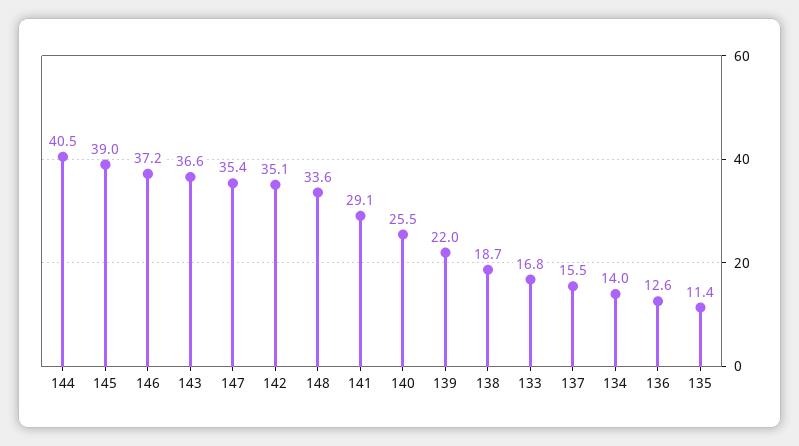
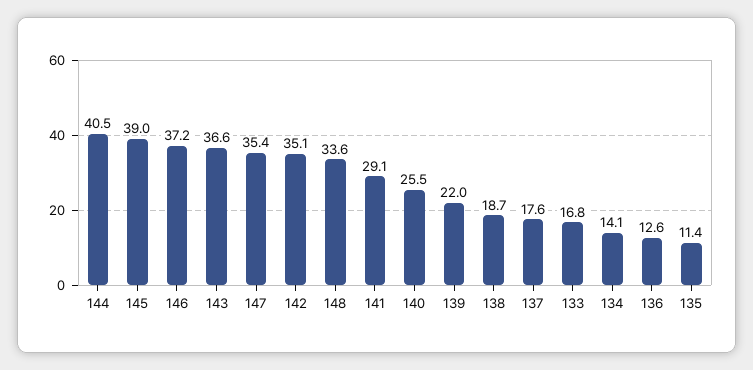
137: 15.5 -> 17.6
134: 14 -> 14.1

